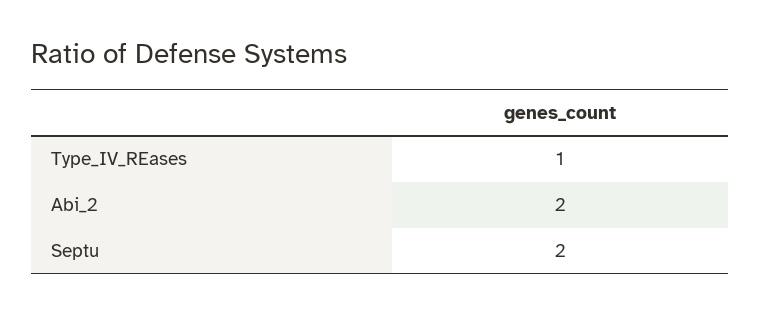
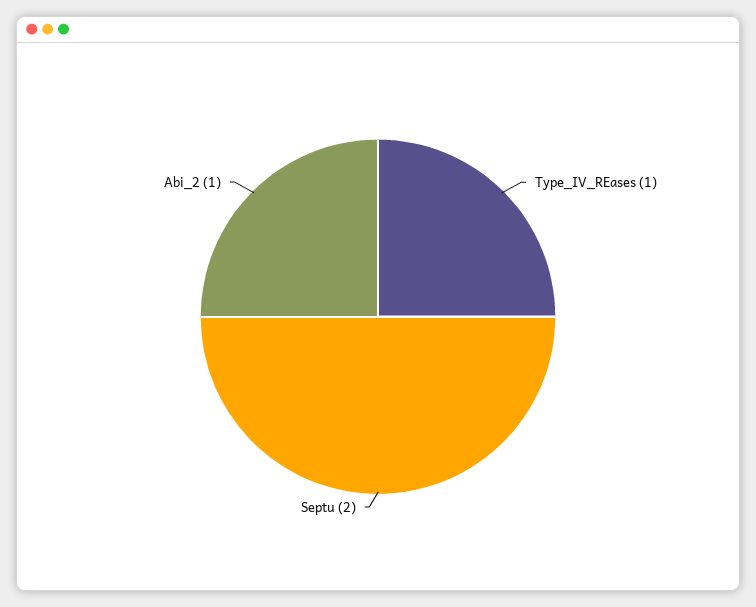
Abi_2: 2 -> 1

